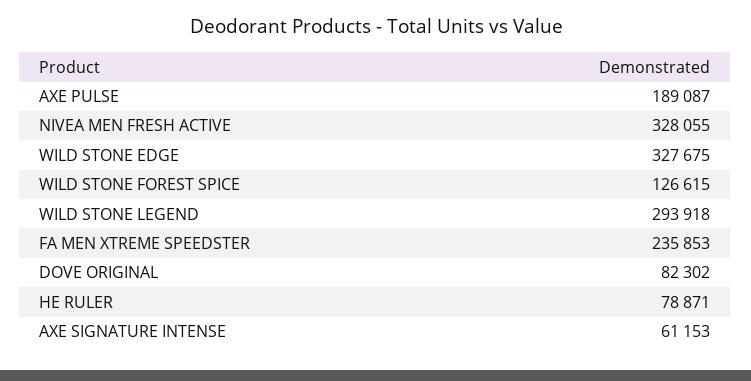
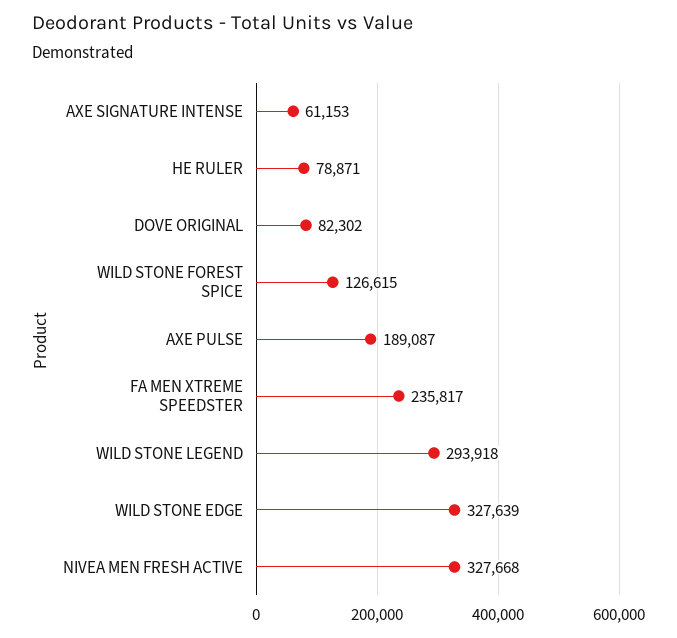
NIVEA MEN FRESH ACTIVE: 328055 -> 327668
WILD STONE EDGE: 327675 -> 327639
FA MEN XTREME SPEEDSTER: 235853 -> 235817

